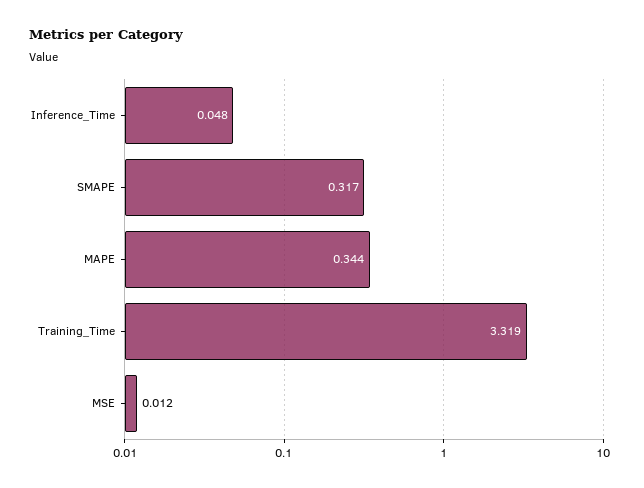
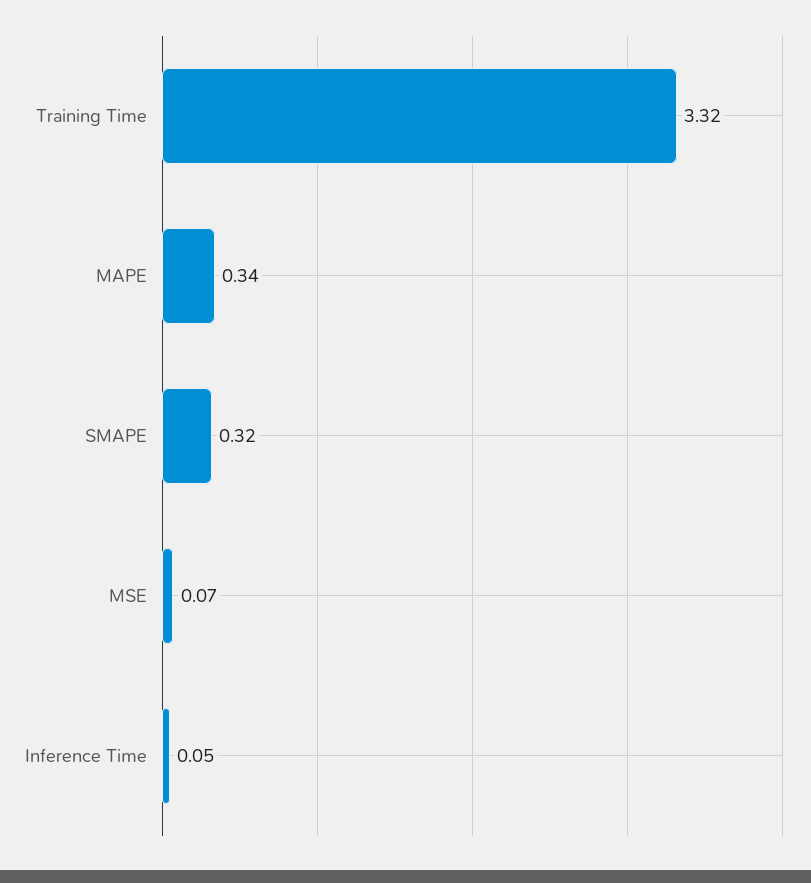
MSE: 0.012 -> 0.07

